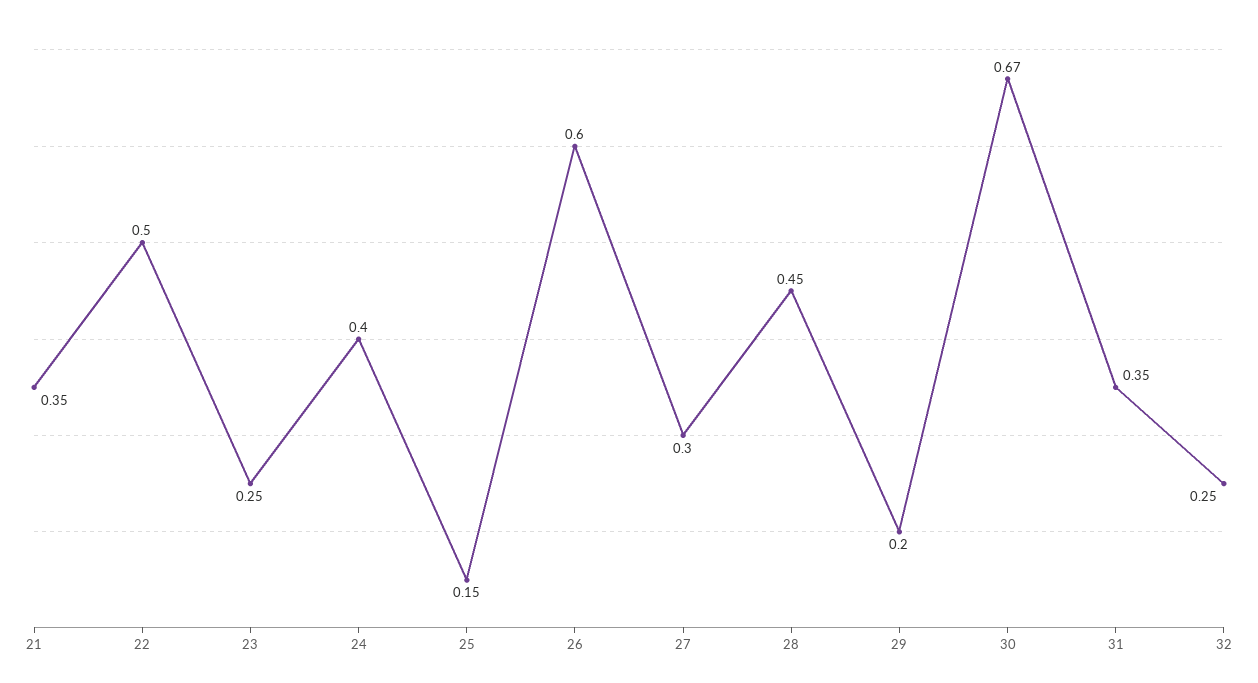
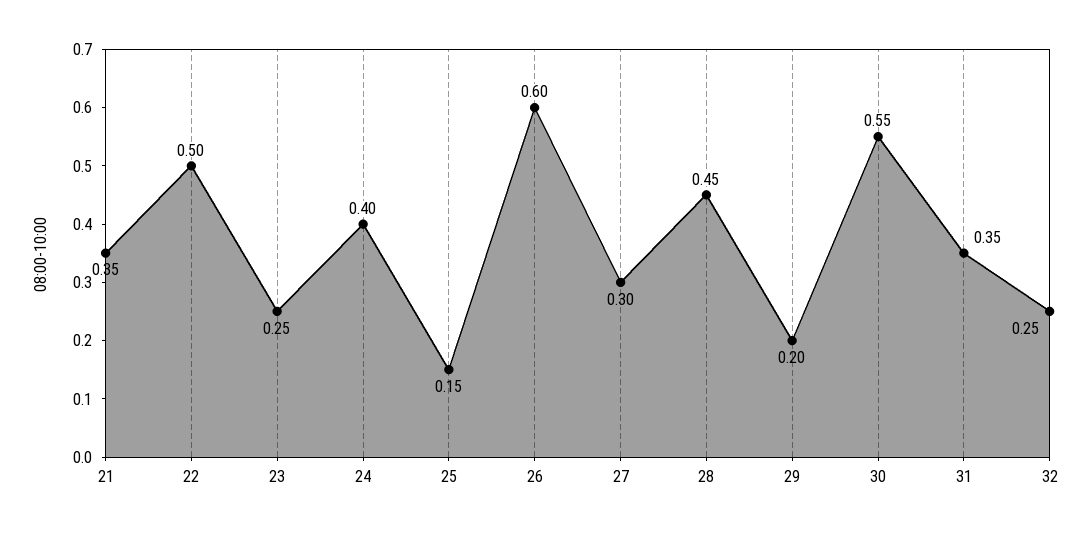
30: 0.67 -> 0.55

